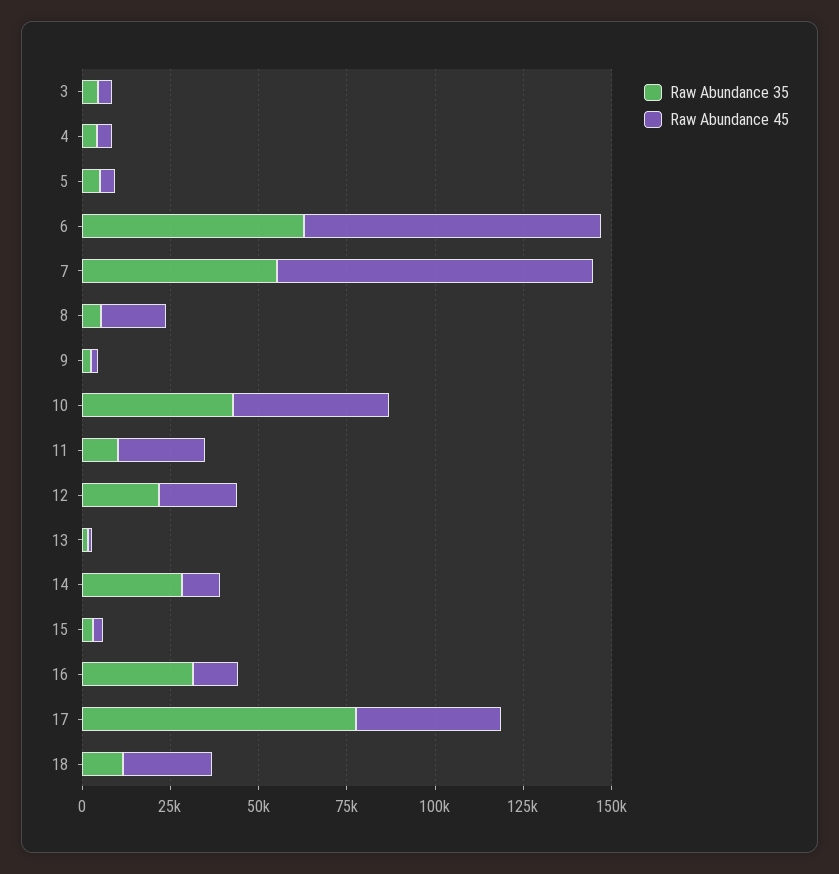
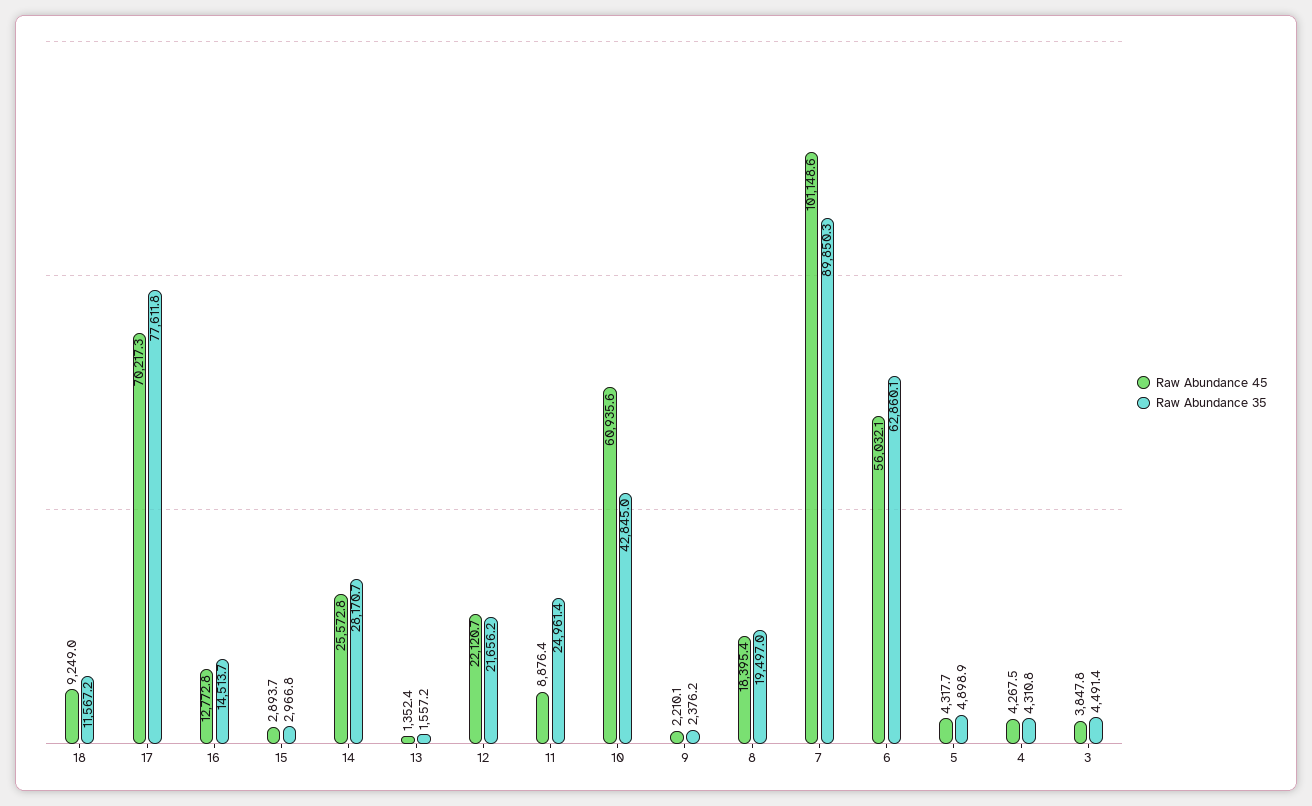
Raw Abundance 45, 6: 85000 -> 56032.1
Raw Abundance 35, 7: 55000 -> 89850.3
Raw Abundance 45, 7: 90000 -> 101148.6
Raw Abundance 35, 8: 5000 -> 19497
Raw Abundance 45, 10: 45000 -> 60935.6
Raw Abundance 35, 11: 10000 -> 24961.4
Raw Abundance 45, 11: 25000 -> 8876.4
Raw Abundance 45, 14: 10000 -> 25572.8
Raw Abundance 35, 16: 30000 -> 14513.7
Raw Abundance 45, 17: 40000 -> 70217.3
Raw Abundance 45, 18: 25000 -> 9249

